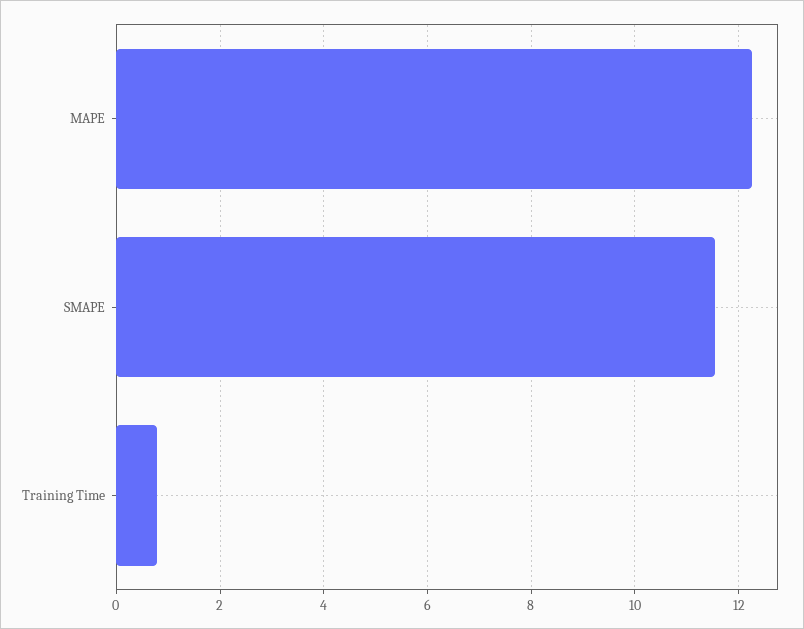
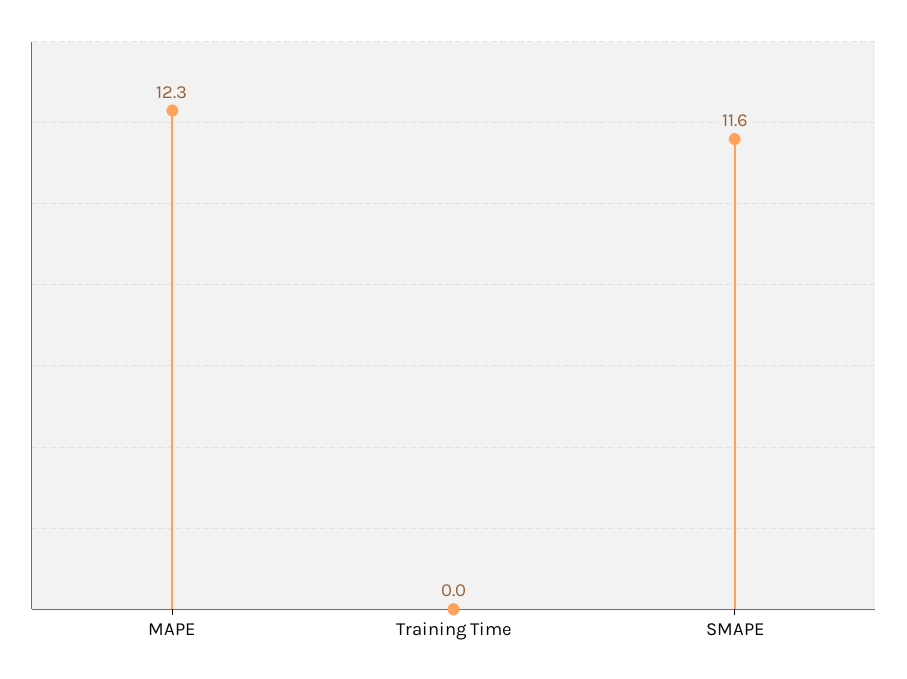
Training Time: 0.8 -> 0

